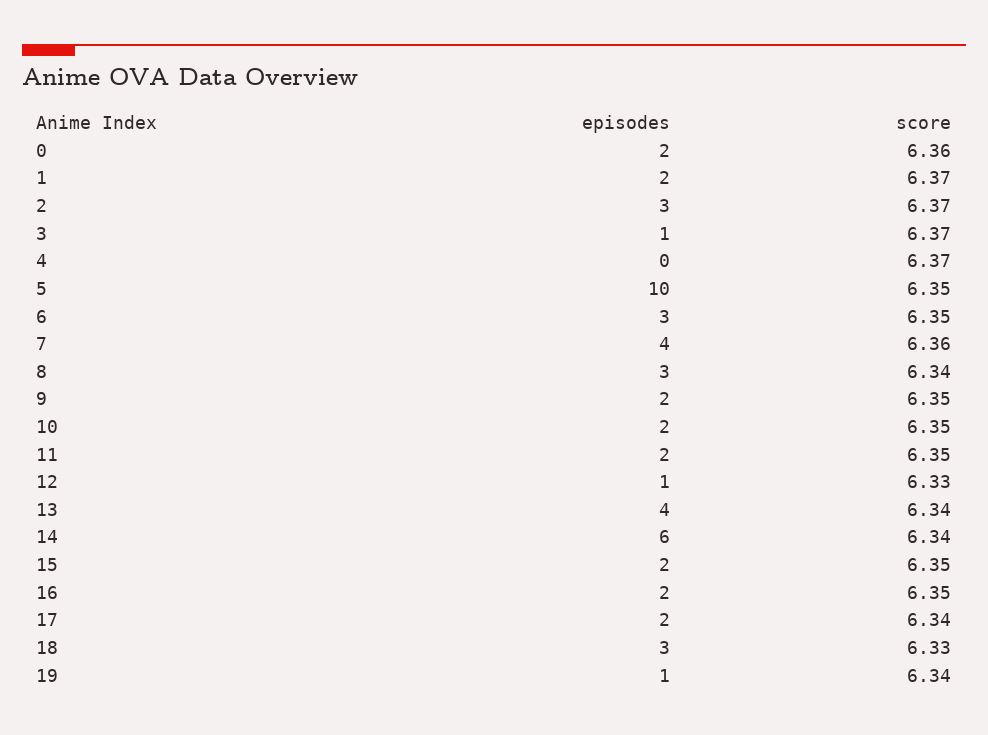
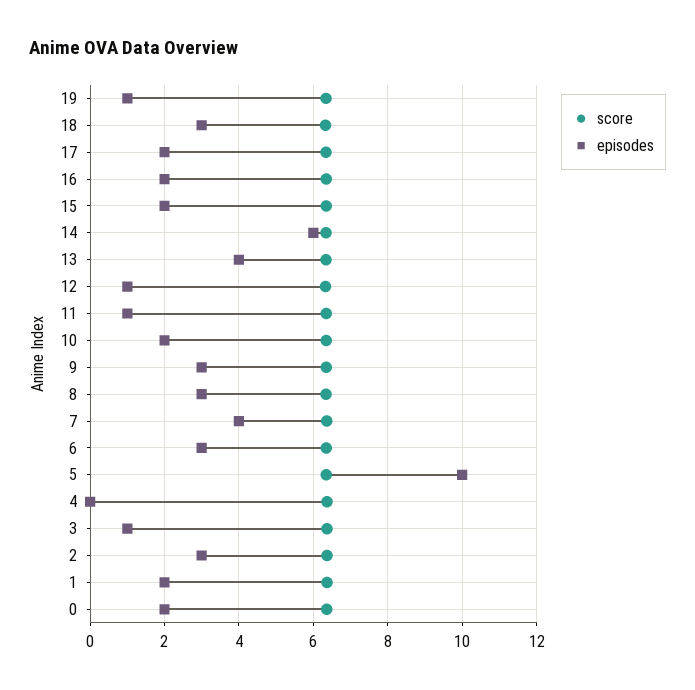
episodes, 9: 2 -> 3
episodes, 11: 2 -> 1

